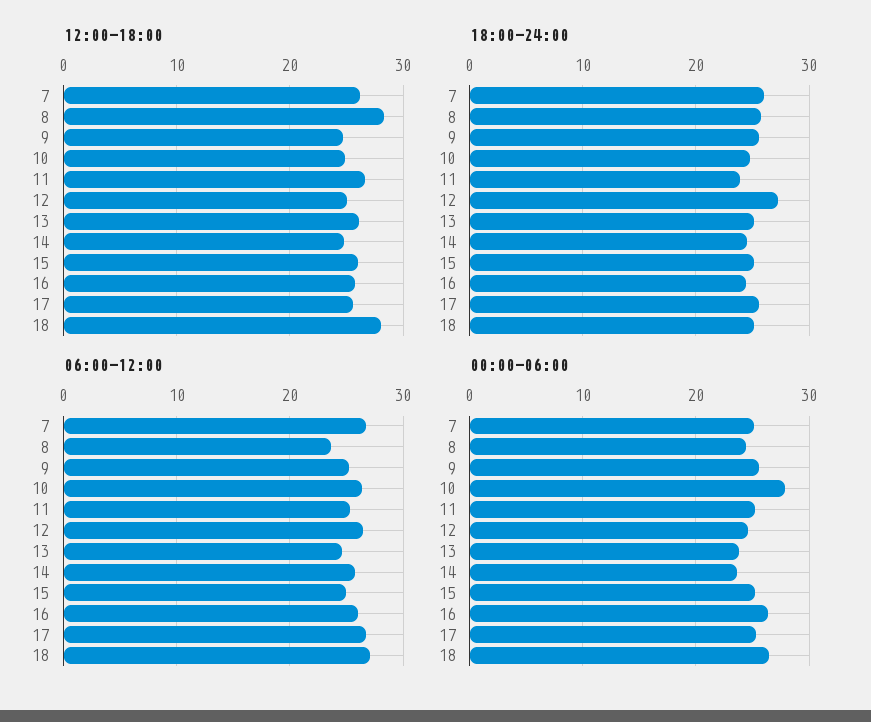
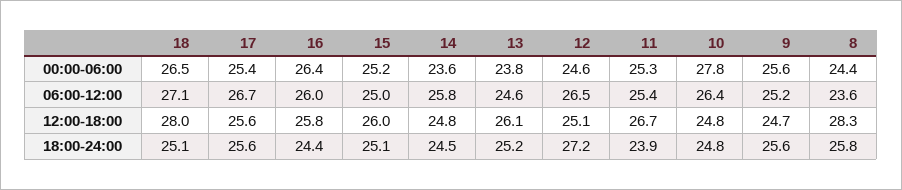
12:00-18:00, 7: 26 -> none
18:00-24:00, 7: 26 -> none
06:00-12:00, 7: 27 -> none
00:00-06:00, 7: 25 -> none

